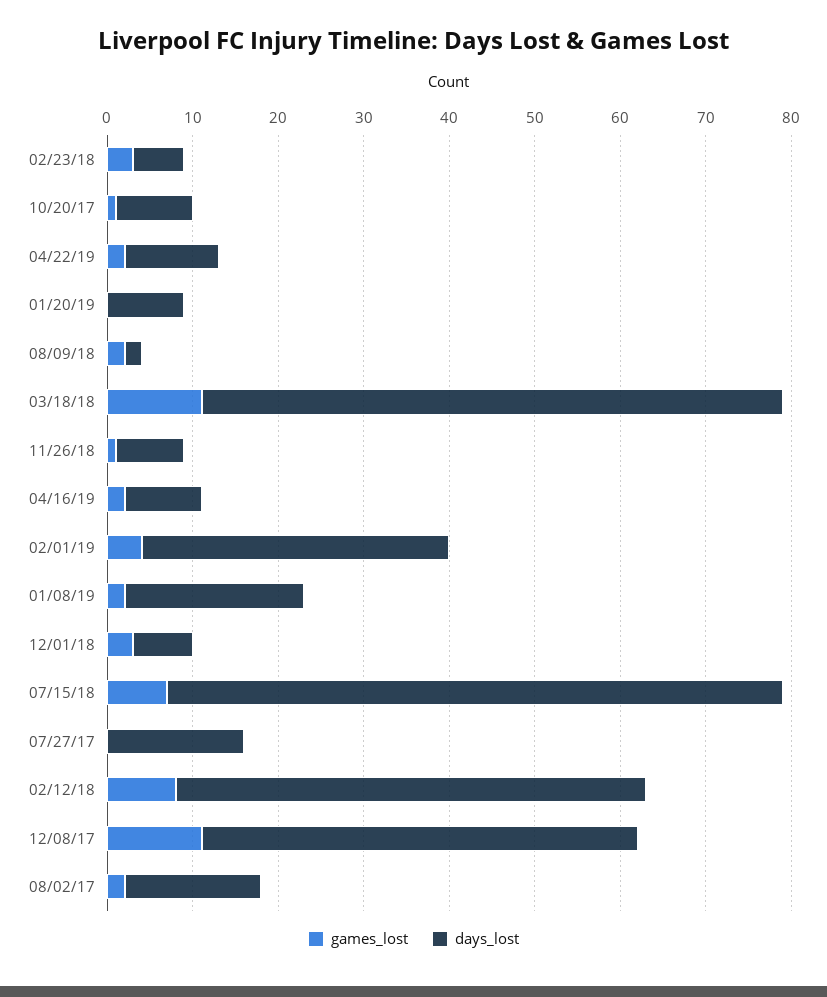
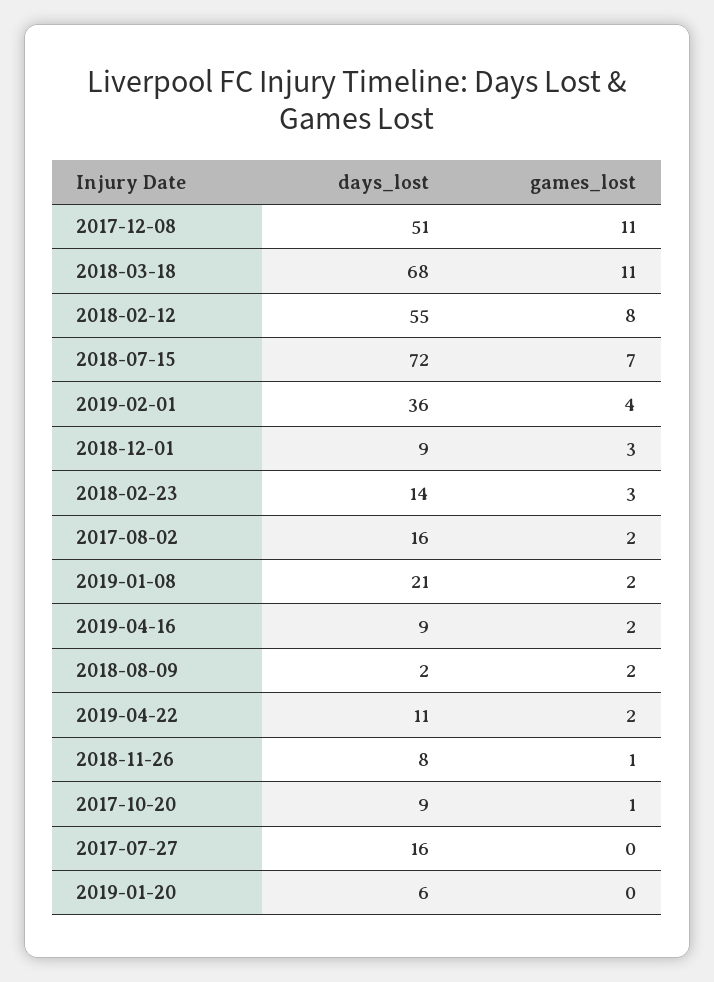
days_lost, 02/23/18: 6 -> 14
days_lost, 01/20/19: 9 -> 6
days_lost, 12/01/18: 7 -> 9

